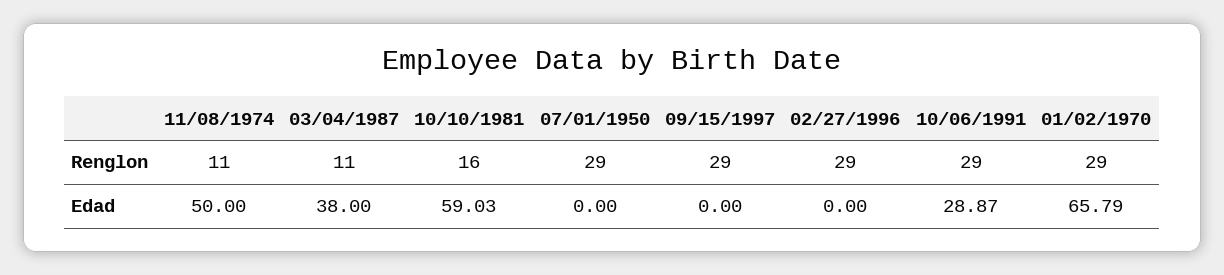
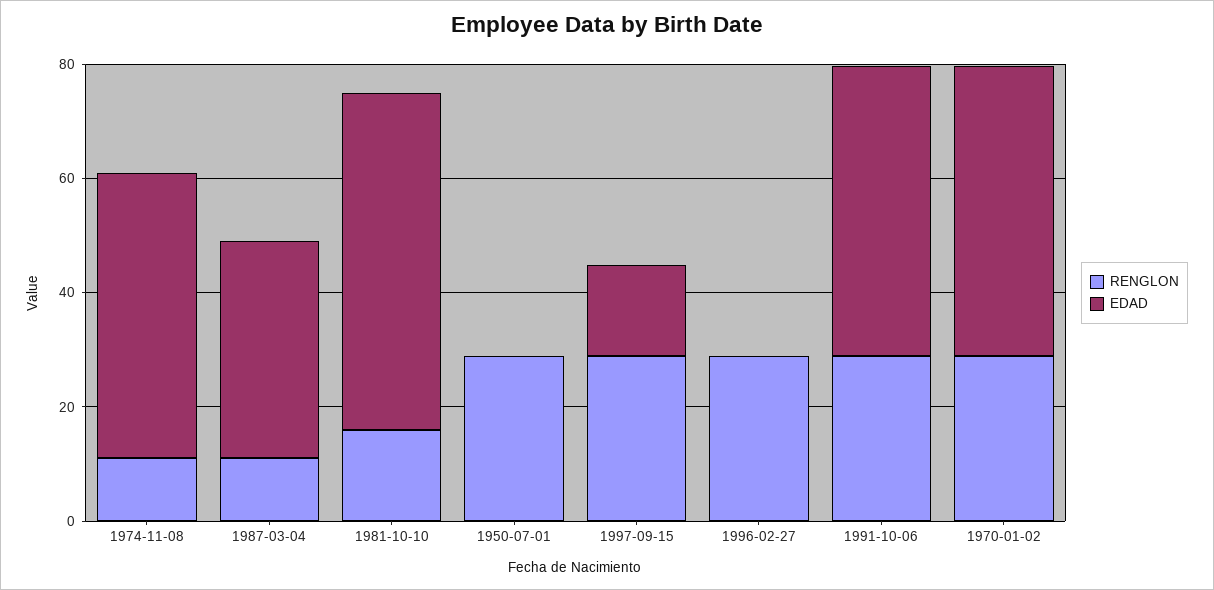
Edad, 09/15/1997: 0 -> 15
Edad, 10/06/1991: 28.87 -> 50
Edad, 01/02/1970: 65.79 -> 50

